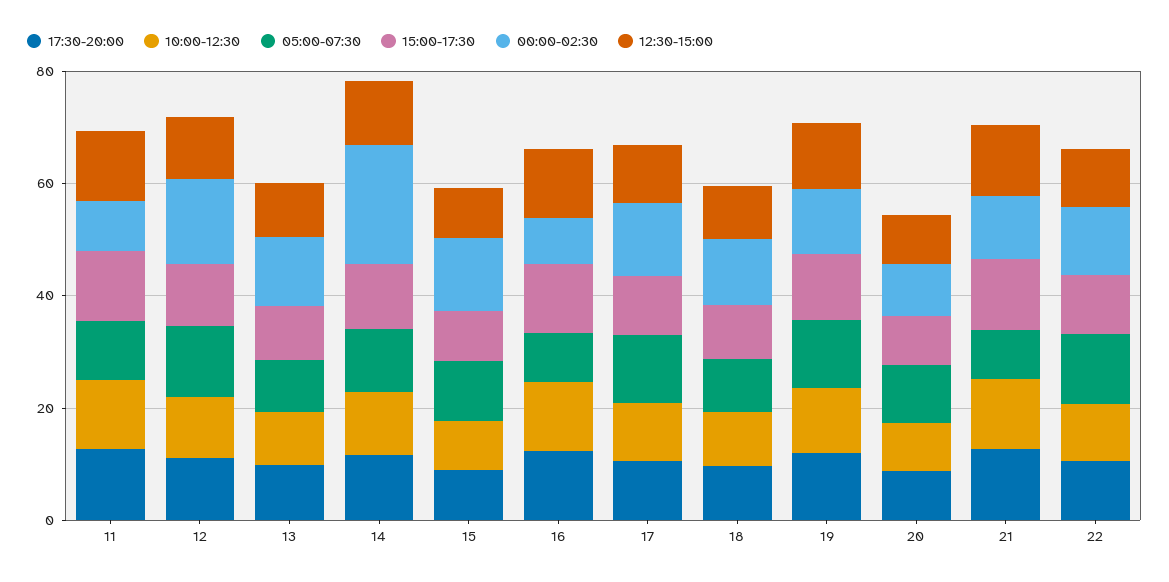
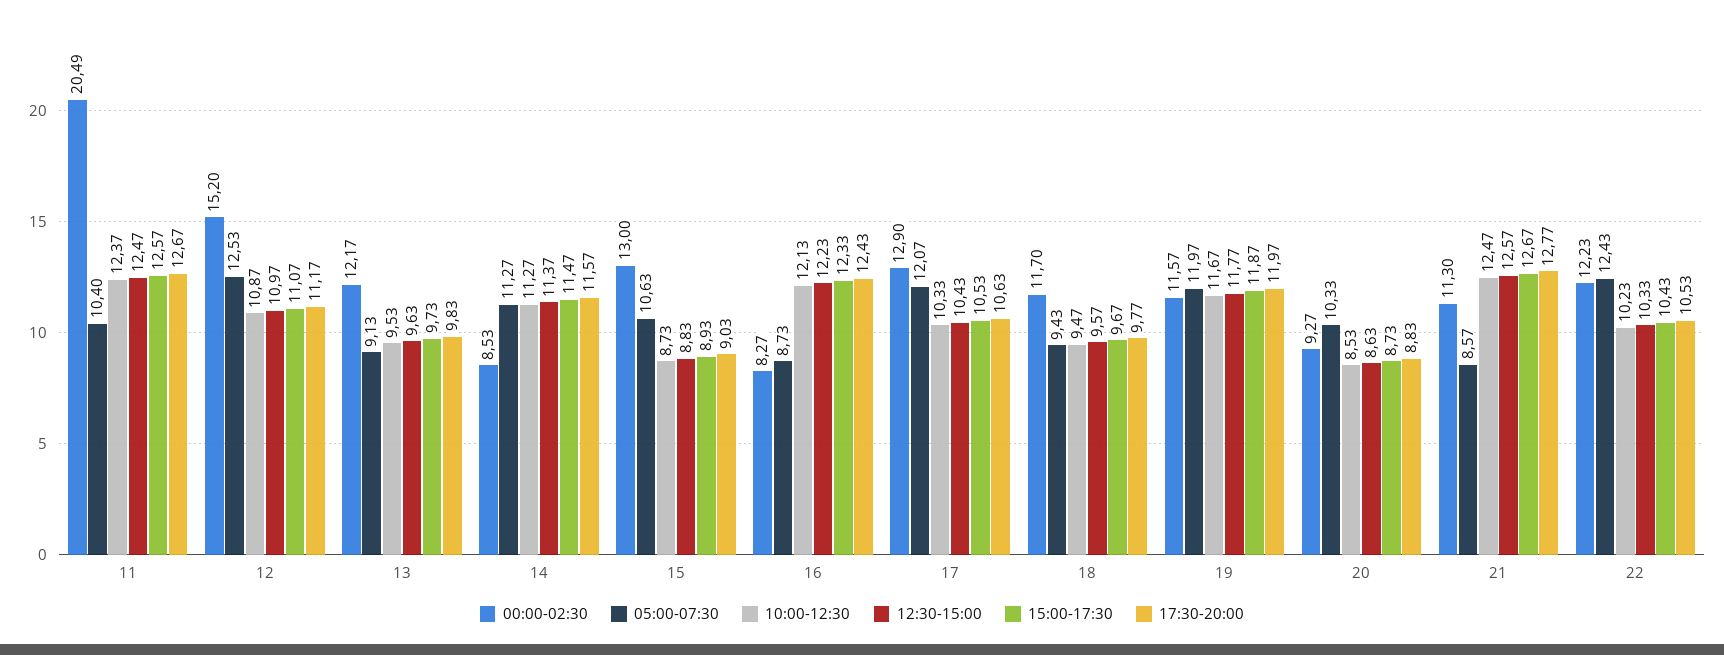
00:00-02:30, 11: 10 -> 20.49
00:00-02:30, 14: 20 -> 8.53

